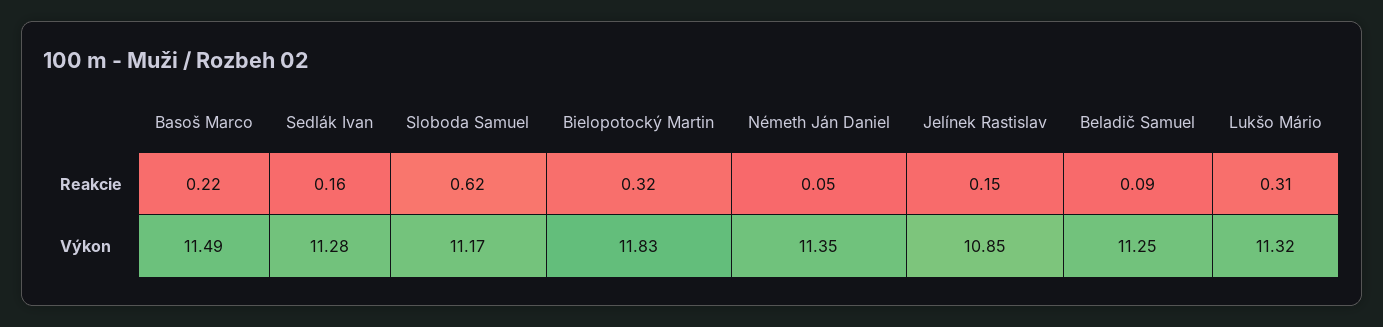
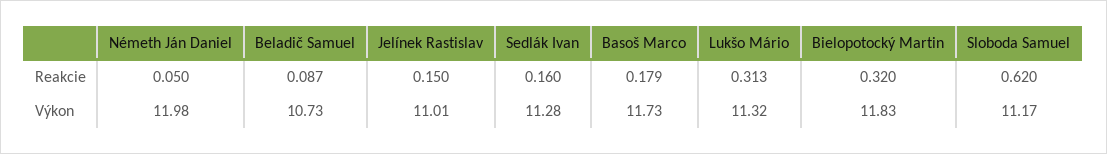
Basoš Marco, Reakcie: 0.22 -> 0.179
Basoš Marco, Výkon: 11.49 -> 11.73
Németh Ján Daniel, Výkon: 11.35 -> 11.98
Jelínek Rastislav, Výkon: 10.85 -> 11.01
Beladič Samuel, Výkon: 11.25 -> 10.73

